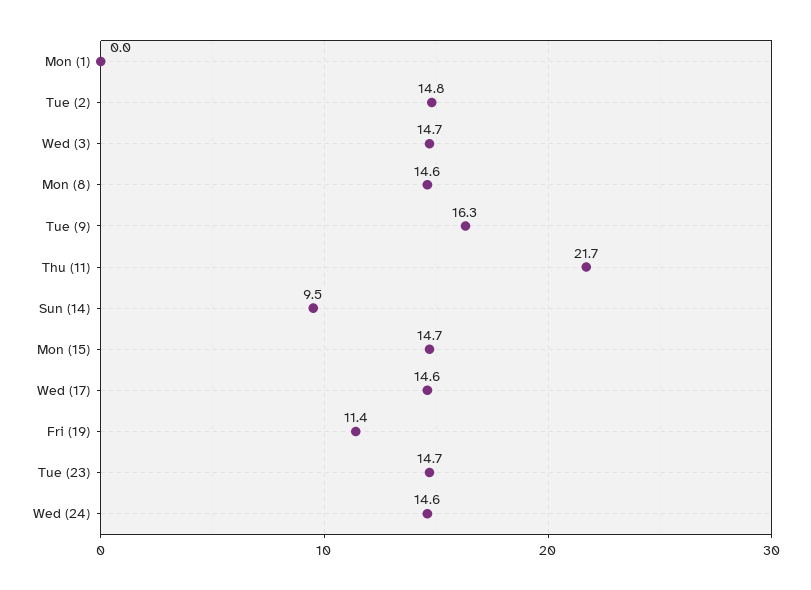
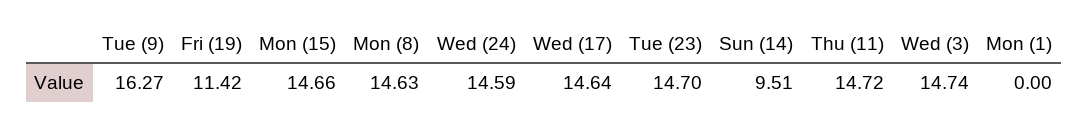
Tue (2): 14.8 -> none
Thu (11): 21.7 -> 14.72

